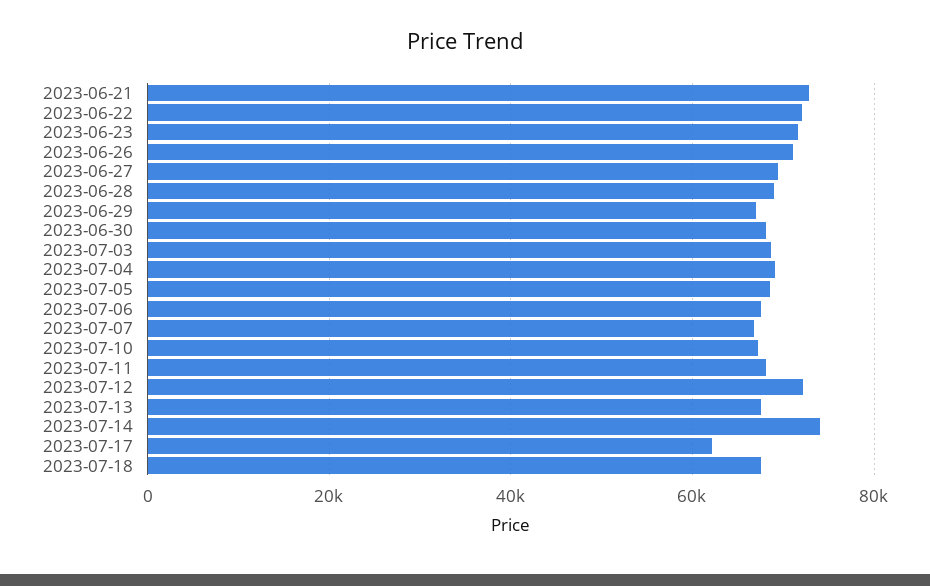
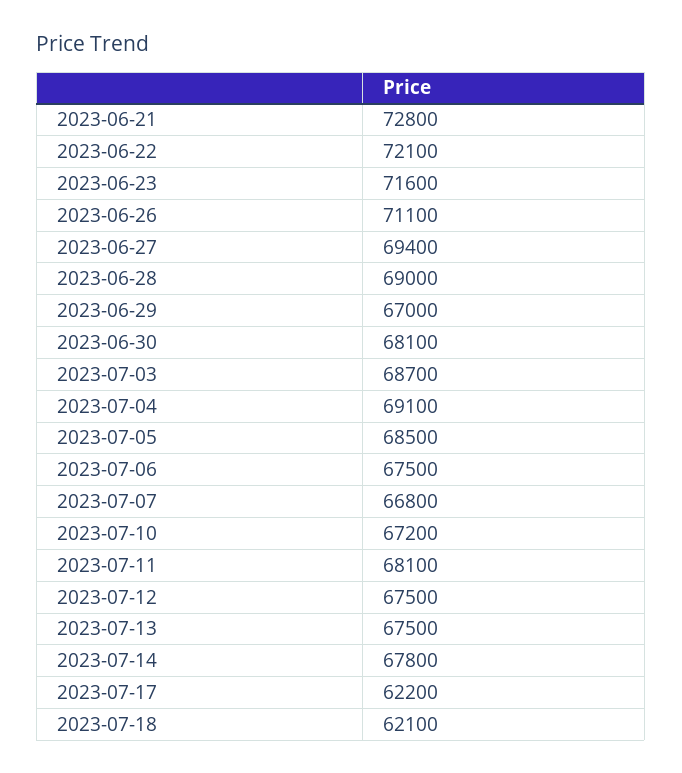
2023-07-12: 72000 -> 67500
2023-07-14: 74000 -> 67800
2023-07-18: 68000 -> 62100

